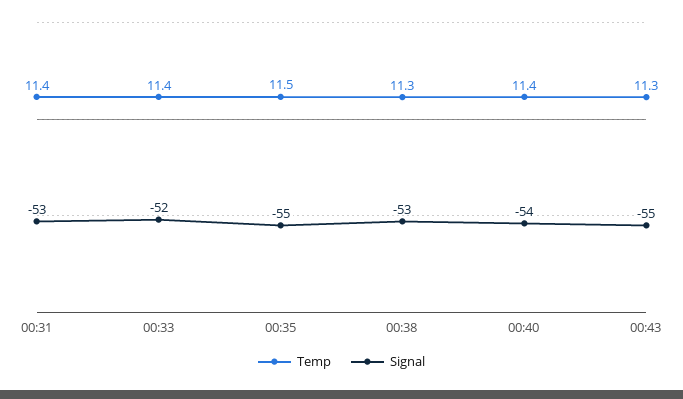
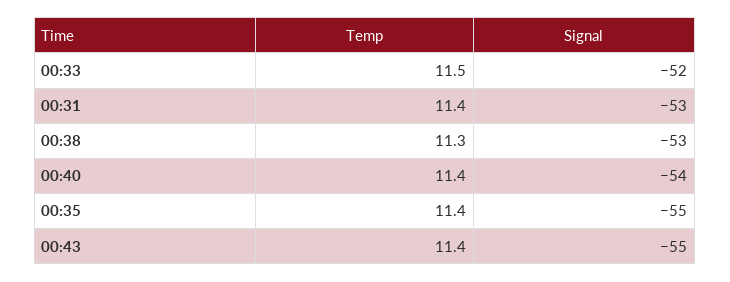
Temp, 00:33: 11.4 -> 11.5
Temp, 00:35: 11.5 -> 11.4
Temp, 00:43: 11.3 -> 11.4

